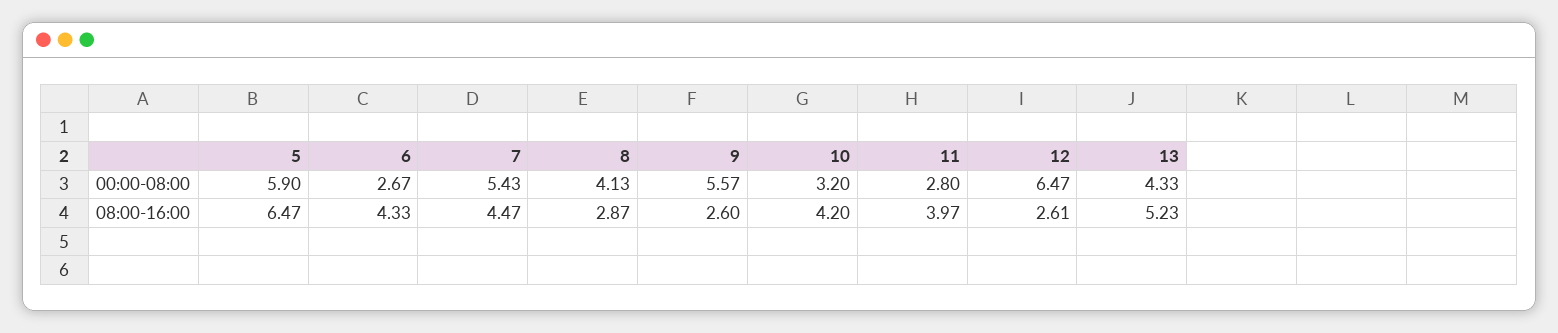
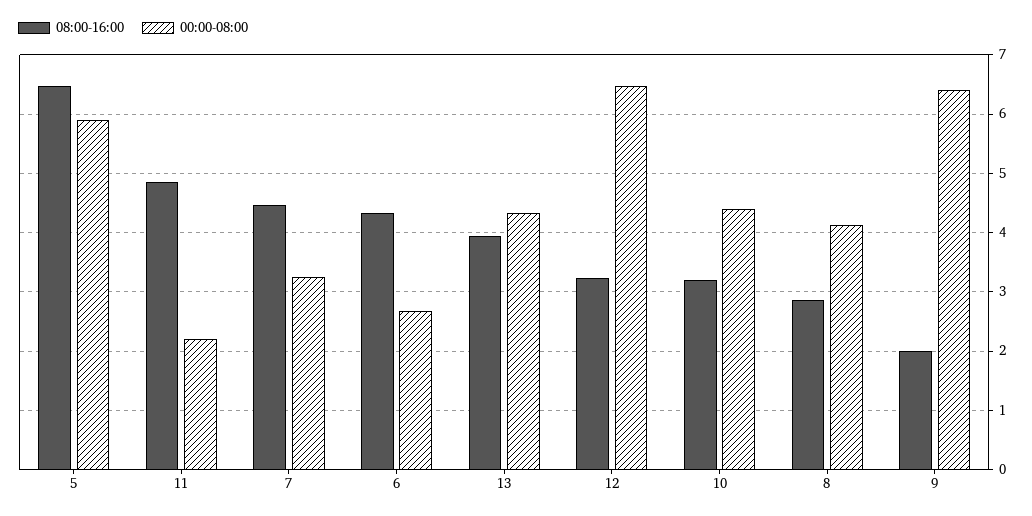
00:00-08:00, 7: 5.43 -> 3.2
00:00-08:00, 9: 5.57 -> 6.4
00:00-08:00, 10: 3.2 -> 4.4
00:00-08:00, 11: 2.8 -> 2.2
08:00-16:00, 9: 2.6 -> 2
08:00-16:00, 10: 4.2 -> 3.2
08:00-16:00, 11: 3.97 -> 4.8
08:00-16:00, 12: 2.61 -> 3.2
08:00-16:00, 13: 5.23 -> 4

